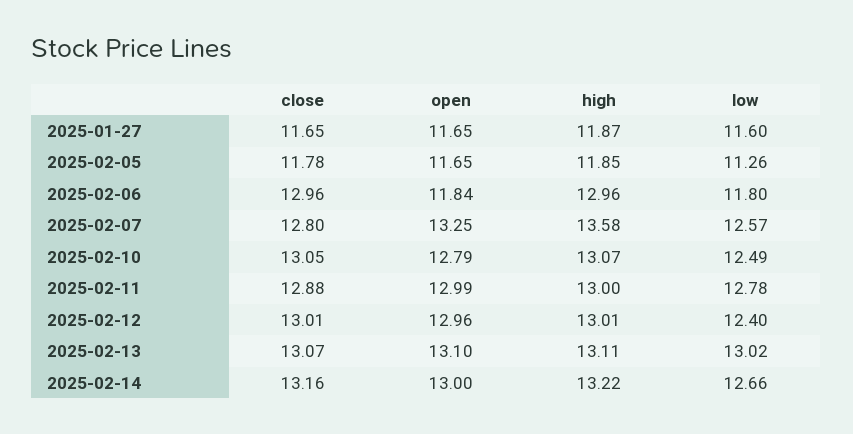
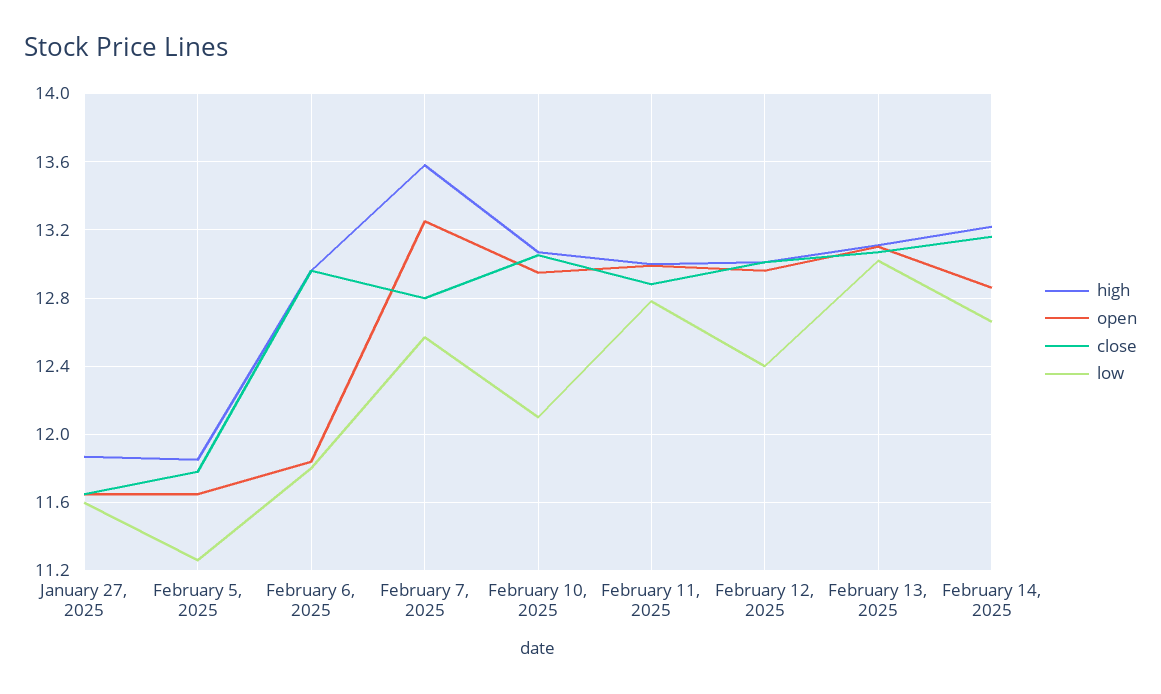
open, 2025-02-10: 12.79 -> 12.95
low, 2025-02-10: 12.49 -> 12.1
open, 2025-02-14: 13 -> 12.85

